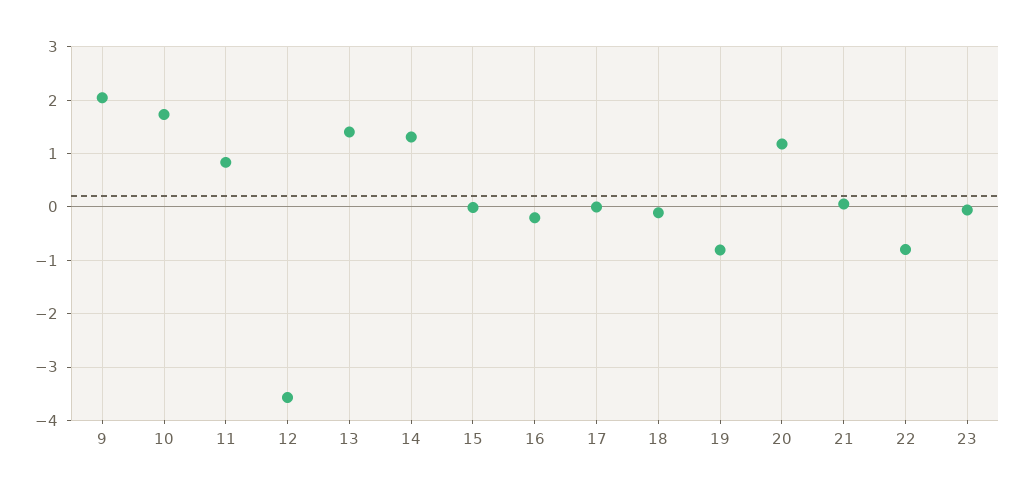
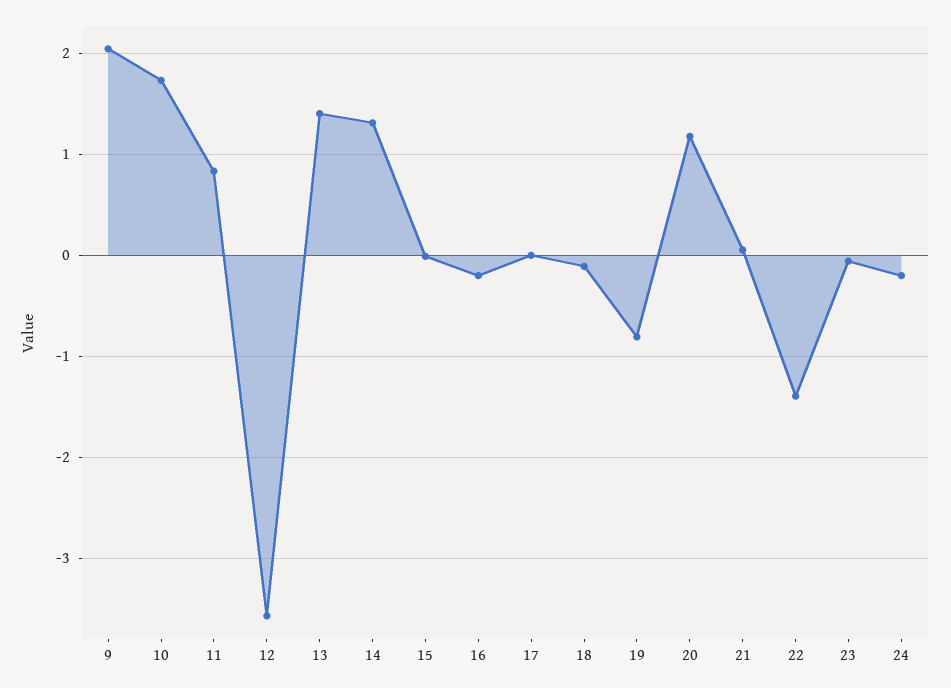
22: -0.8 -> -1.4
24: none -> -0.2

